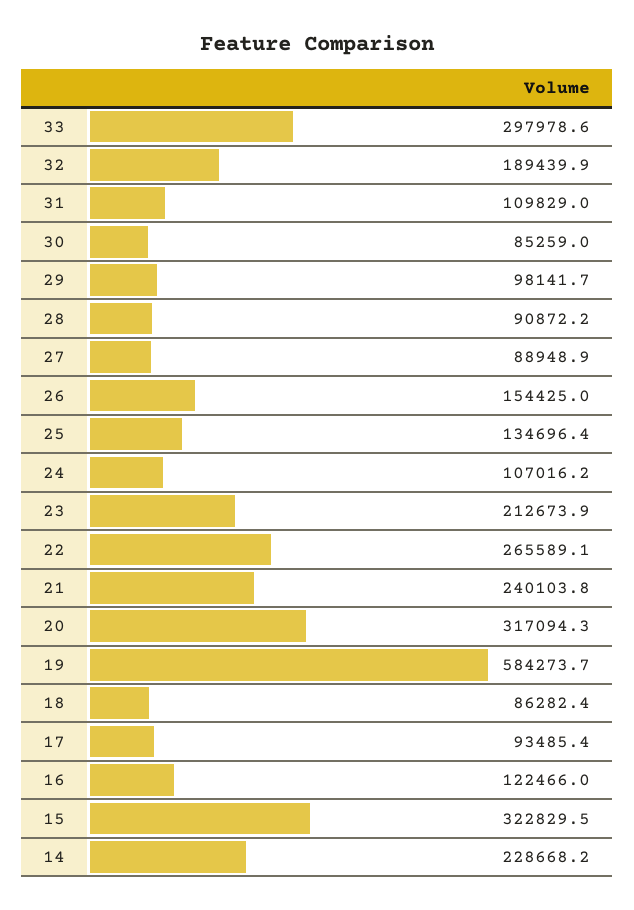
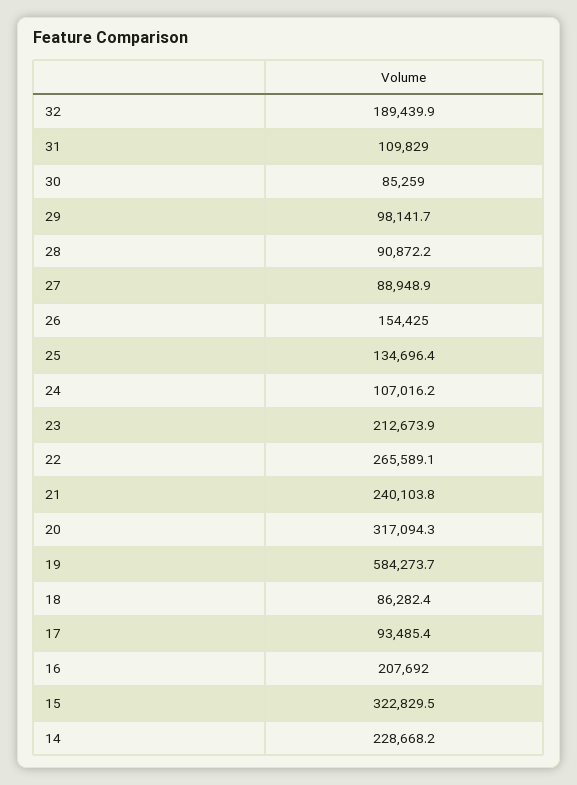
33: 297978.6 -> none
16: 122466 -> 207692

